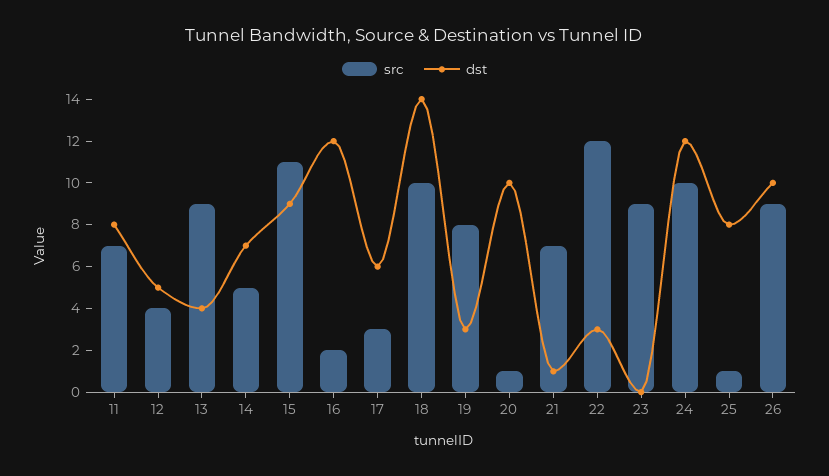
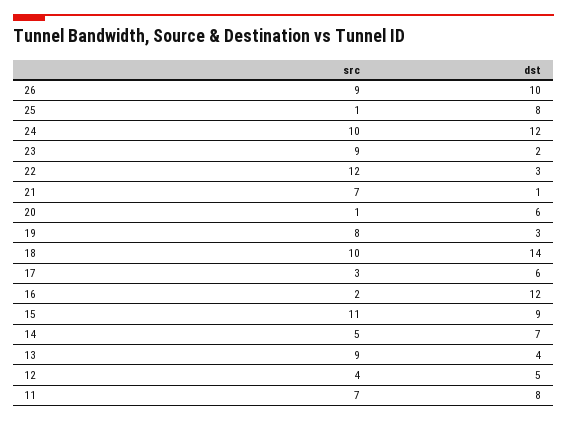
dst, 20: 10 -> 6
dst, 23: 0 -> 2

